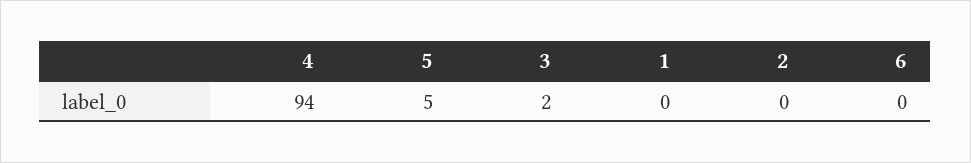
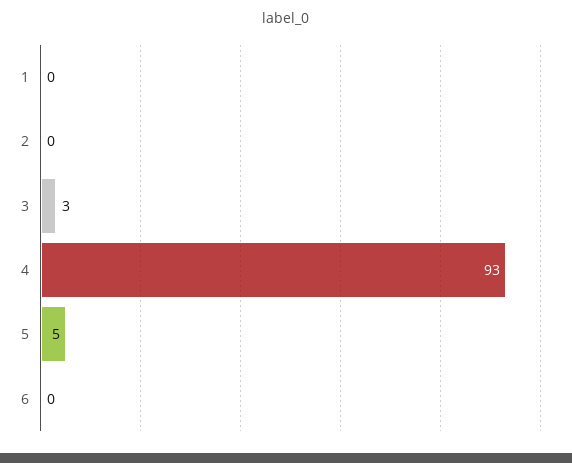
4: 94 -> 93
3: 2 -> 3

